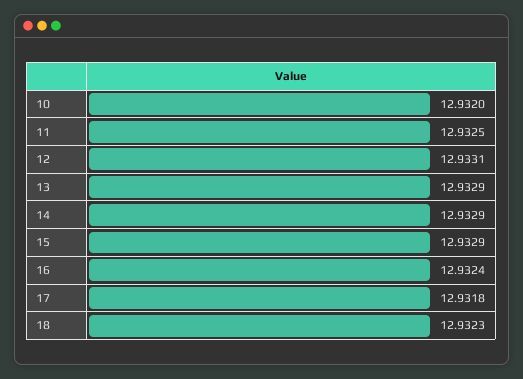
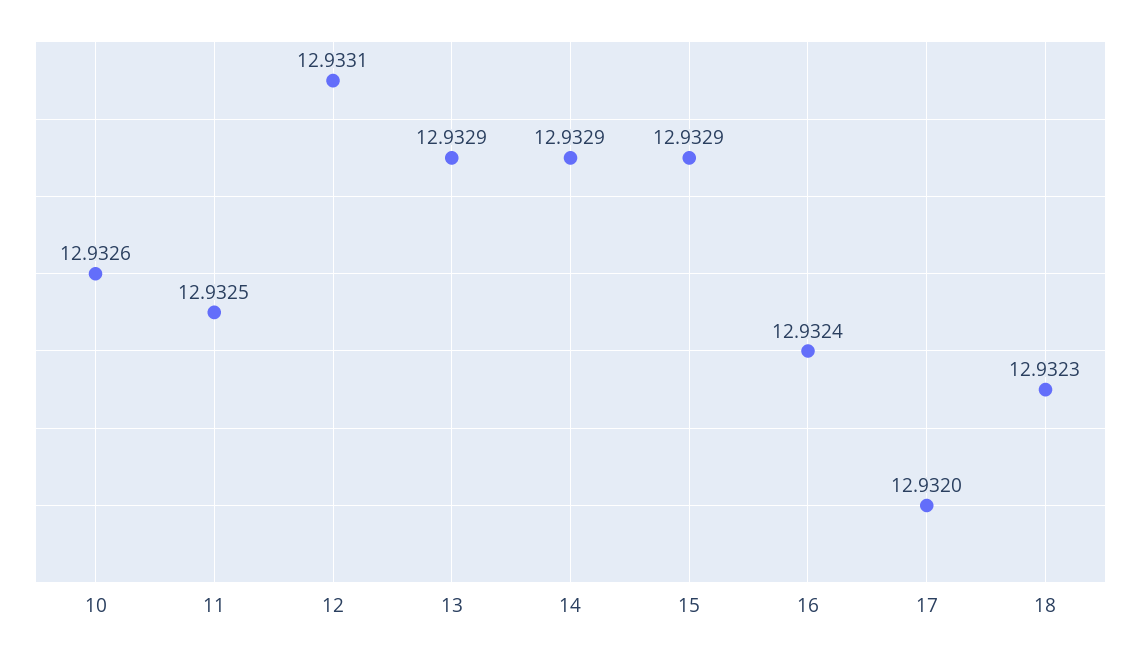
10: 12.932 -> 12.9326
17: 12.9318 -> 12.932

